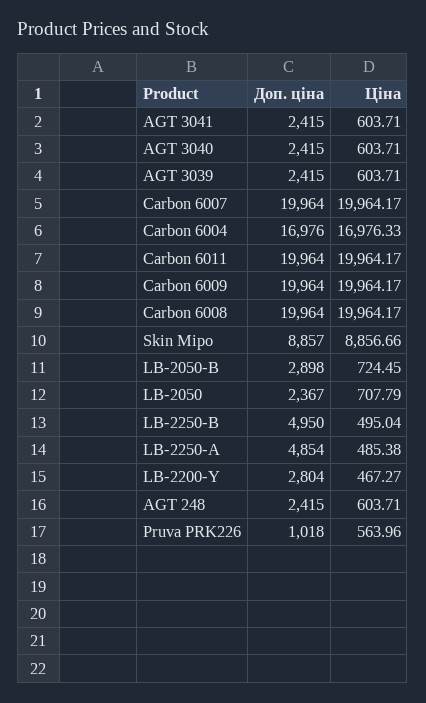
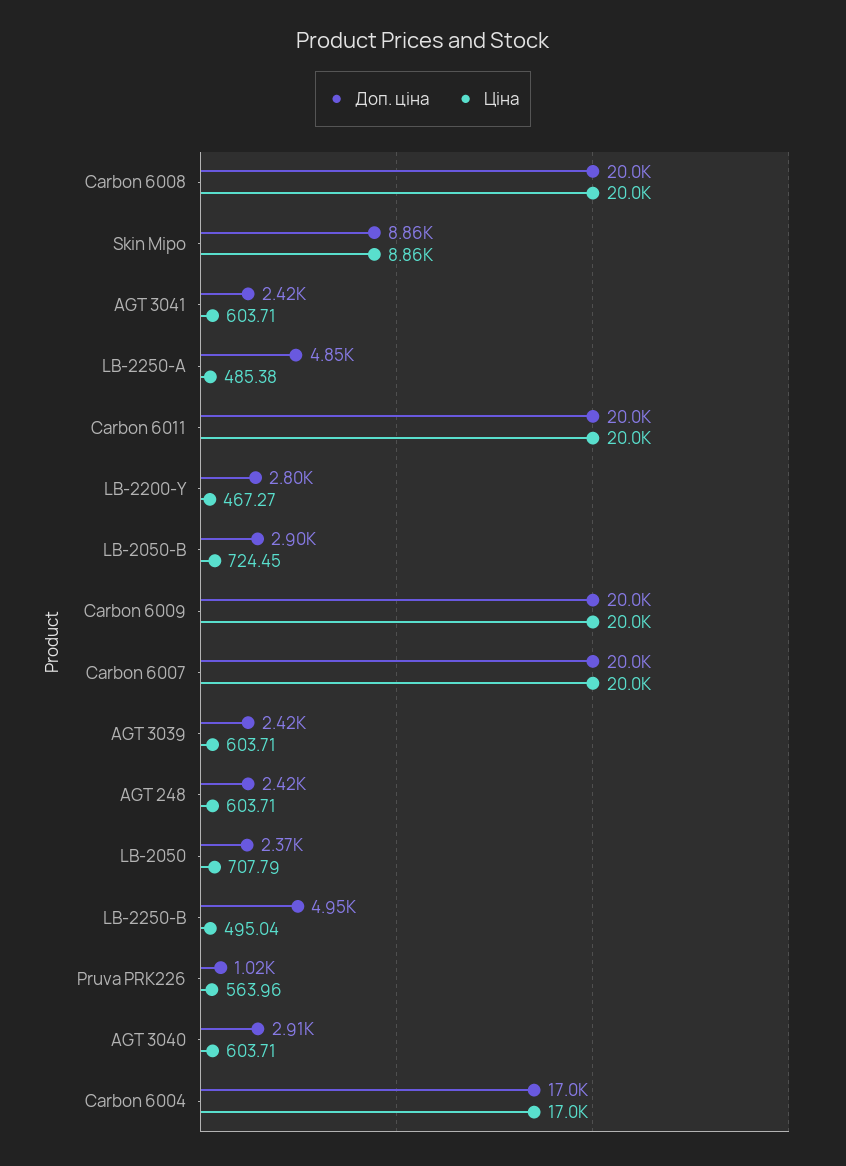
Доп. ціна, AGT 3040: 2415 -> 2910

